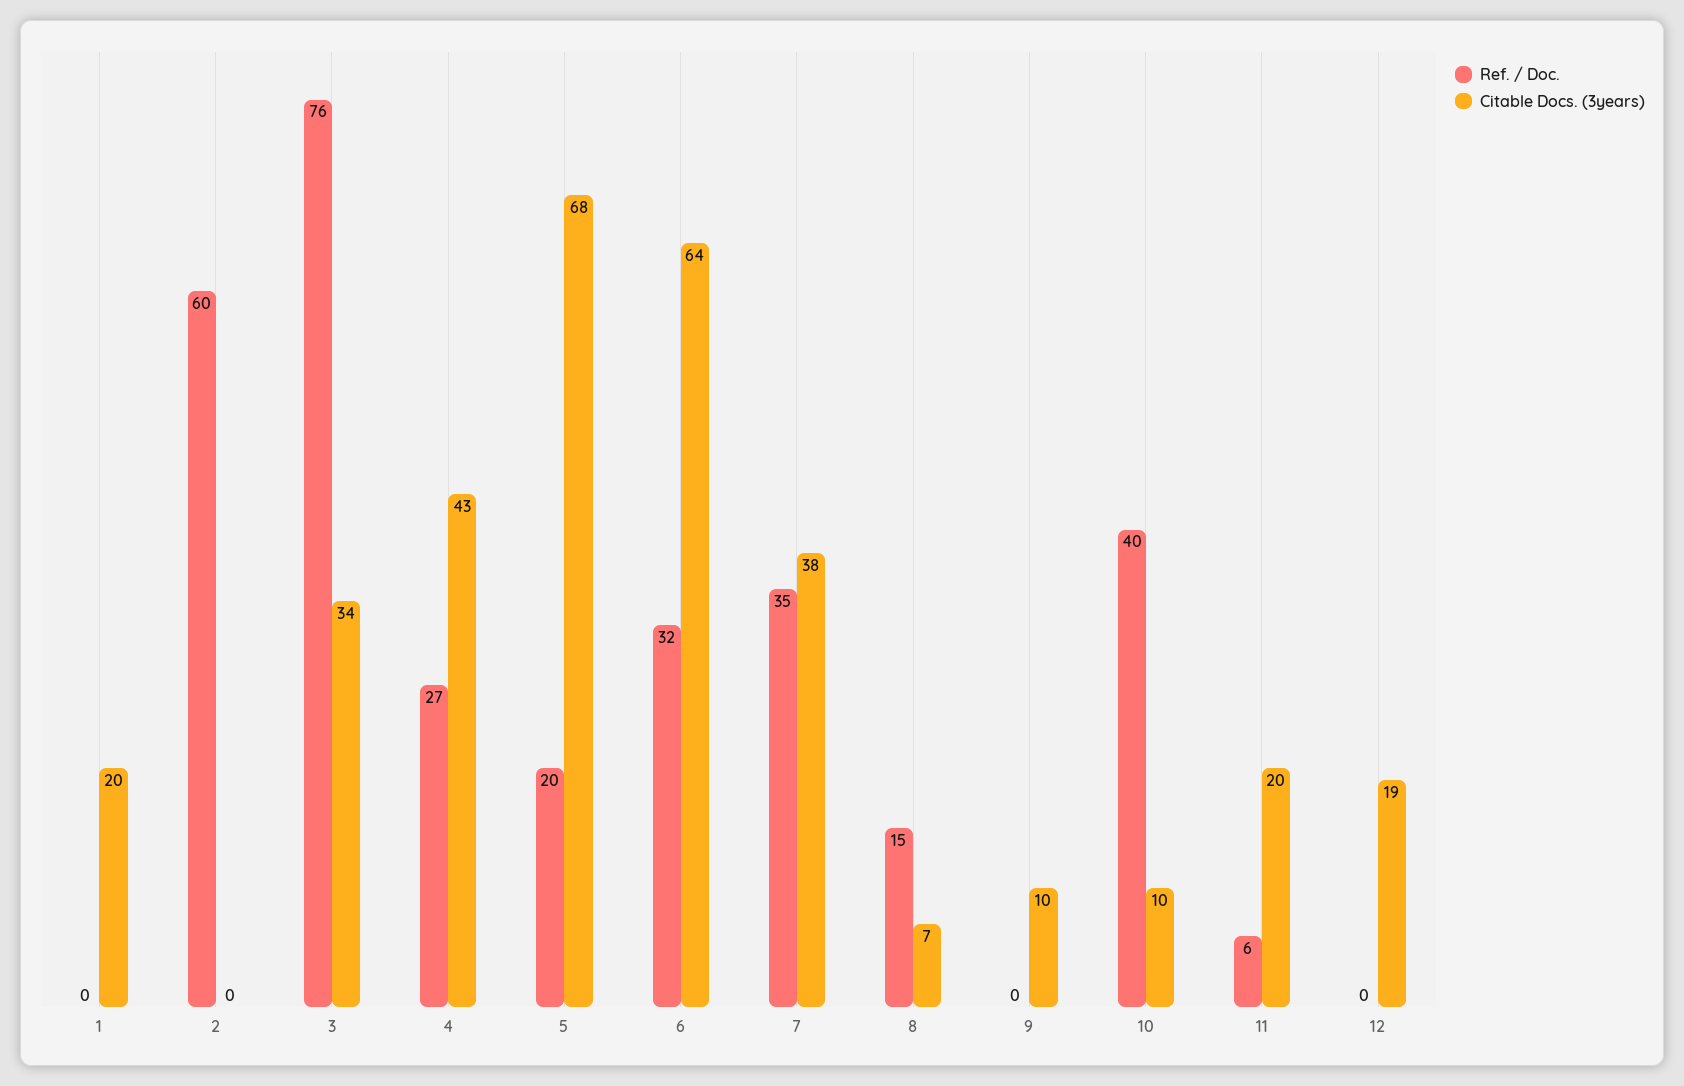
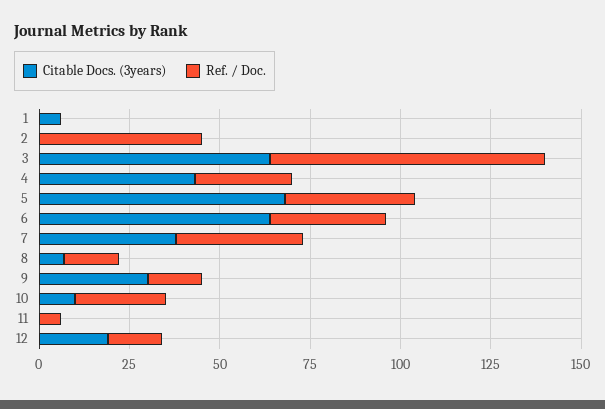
Citable Docs. (3years), 1: 20 -> 5
Ref. / Doc., 2: 60 -> 45
Citable Docs. (3years), 3: 34 -> 65
Ref. / Doc., 5: 20 -> 35
Ref. / Doc., 9: 0 -> 15
Citable Docs. (3years), 9: 10 -> 30
Ref. / Doc., 10: 40 -> 25
Citable Docs. (3years), 11: 20 -> 0
Ref. / Doc., 12: 0 -> 15

